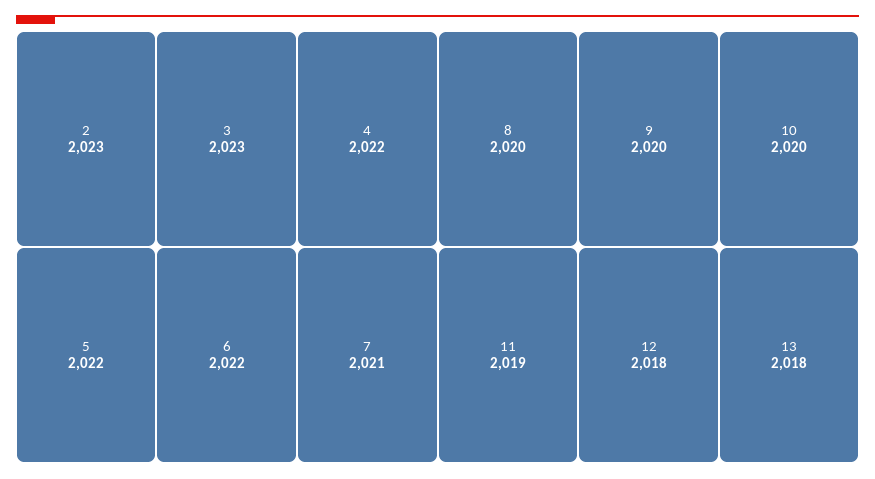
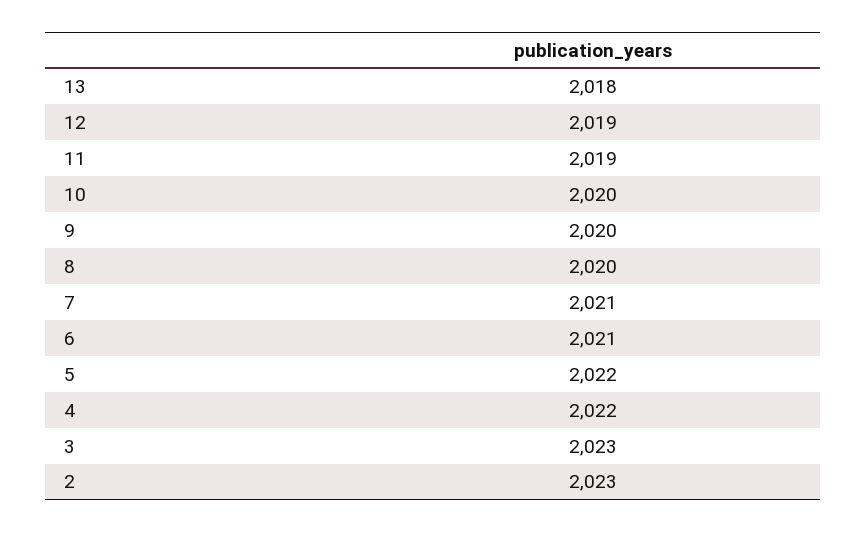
6: 2022 -> 2021
12: 2018 -> 2019

